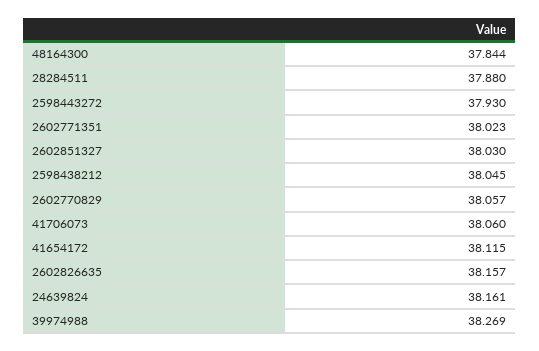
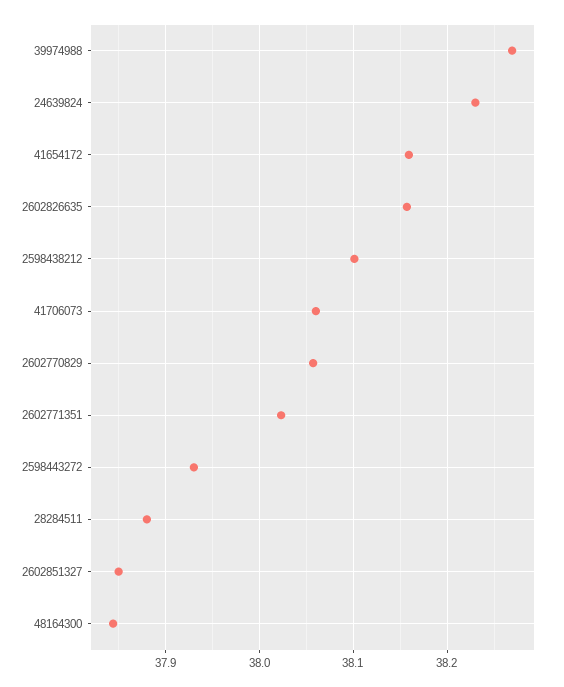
2602851327: 38.03 -> 37.85
2598438212: 38.045 -> 38.1
41654172: 38.115 -> 38.16
24639824: 38.161 -> 38.23

